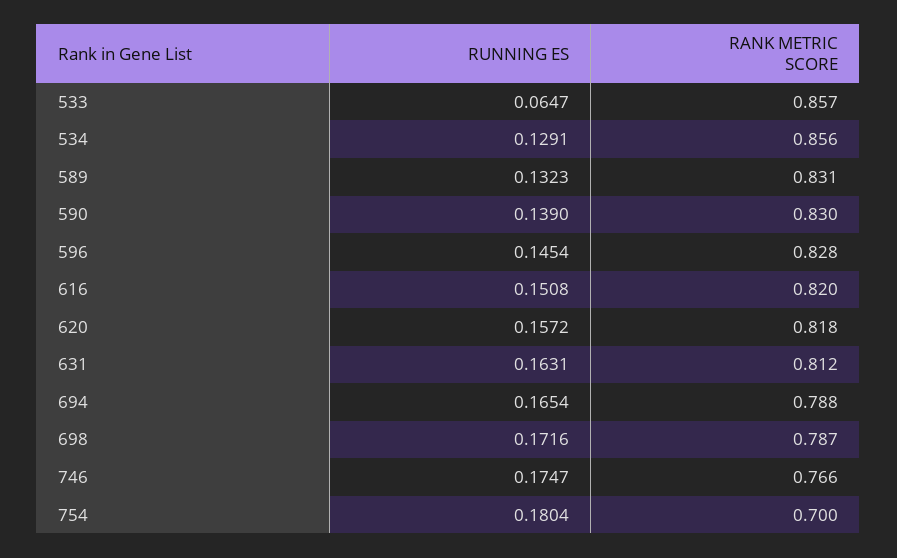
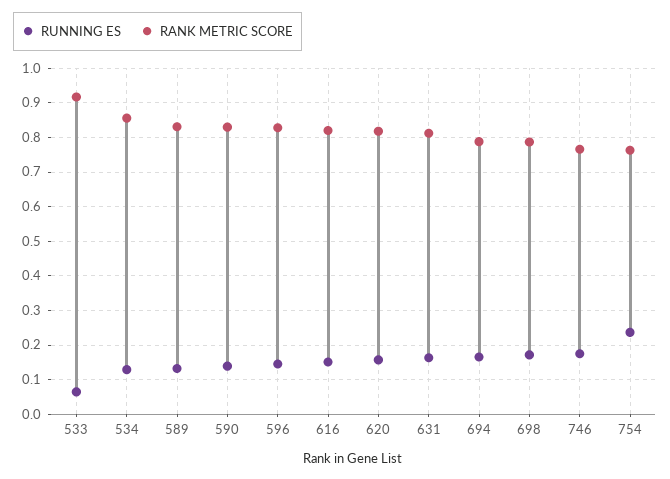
RANK METRIC SCORE, 533: 0.857 -> 0.92
RUNNING ES, 754: 0.1804 -> 0.24
RANK METRIC SCORE, 754: 0.7 -> 0.76

